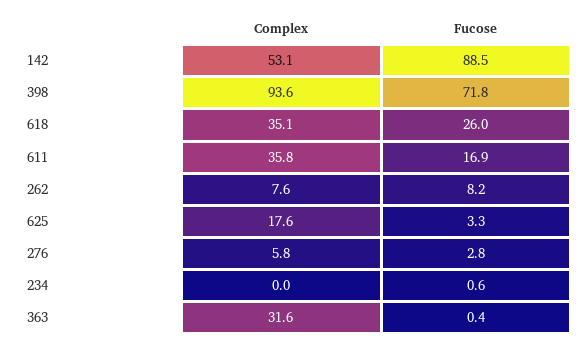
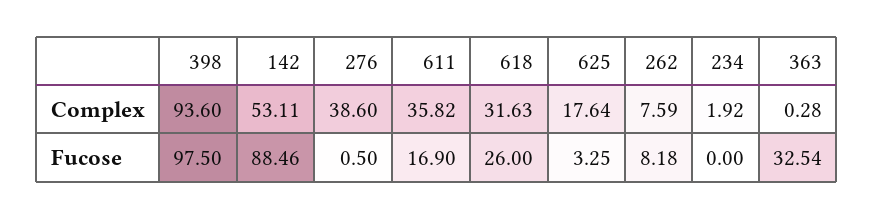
Fucose, 398: 71.8 -> 97.5
Complex, 618: 35.1 -> 31.63
Complex, 276: 5.8 -> 38.6
Fucose, 276: 2.8 -> 0.5
Complex, 234: 0 -> 1.92
Fucose, 234: 0.6 -> 0
Complex, 363: 31.6 -> 0.28
Fucose, 363: 0.4 -> 32.54

